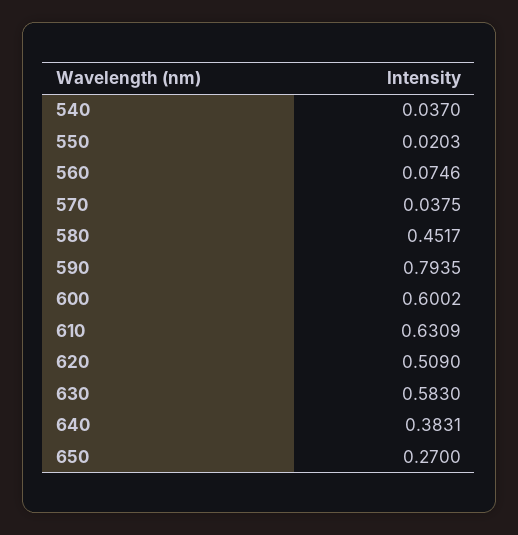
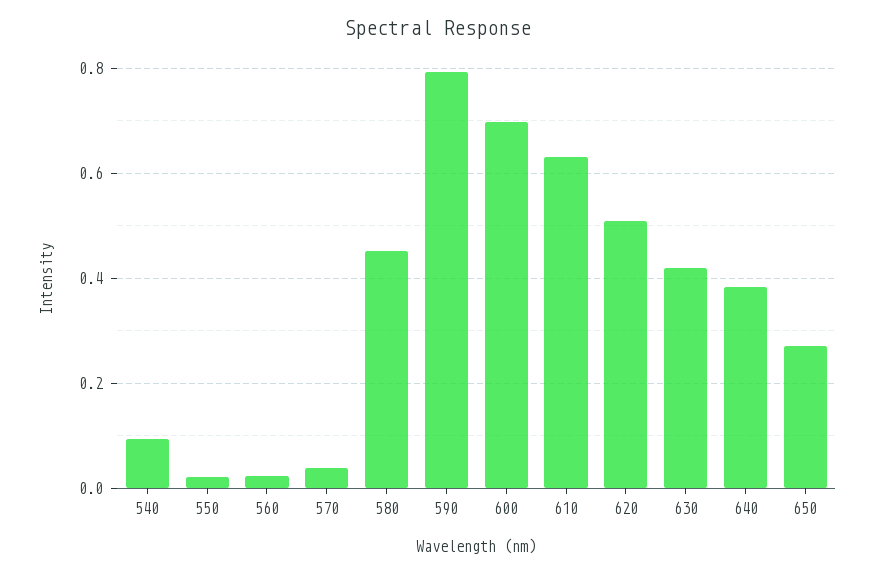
540: 0.037 -> 0.1
560: 0.0746 -> 0.02
600: 0.6002 -> 0.7
630: 0.583 -> 0.42

